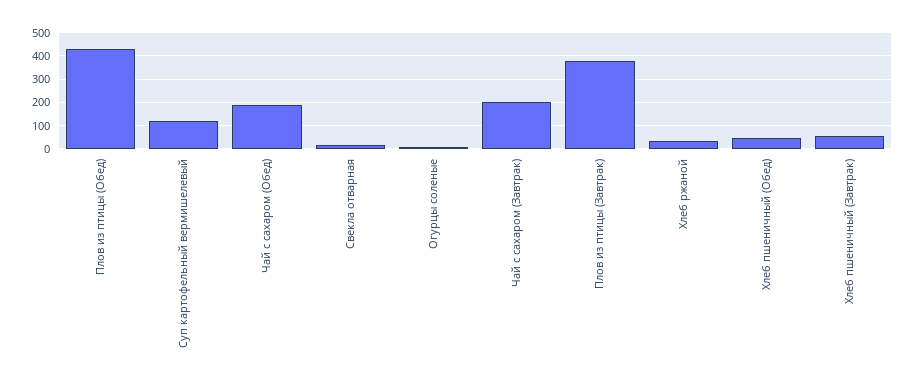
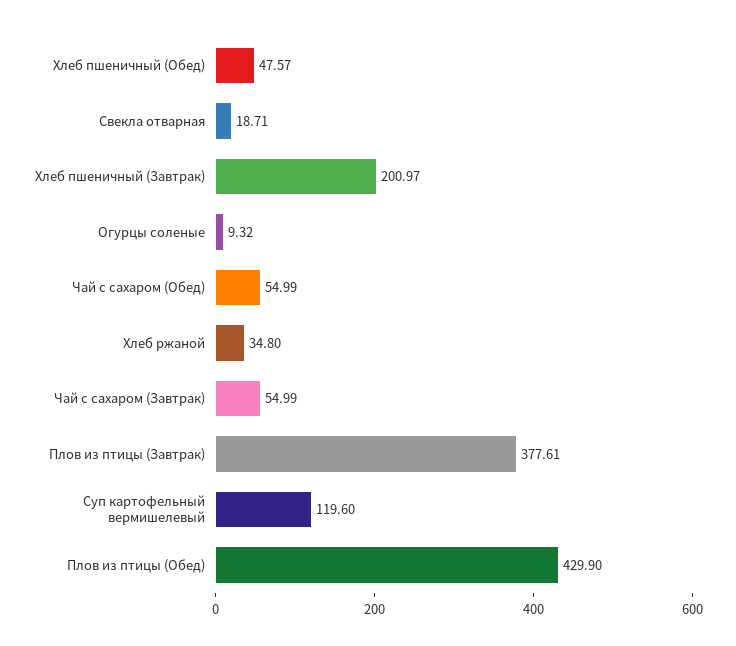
Чай с сахаром (Обед): 200 -> 54.99
Чай с сахаром (Завтрак): 200 -> 54.99
Хлеб пшеничный (Завтрак): 50 -> 200.97

